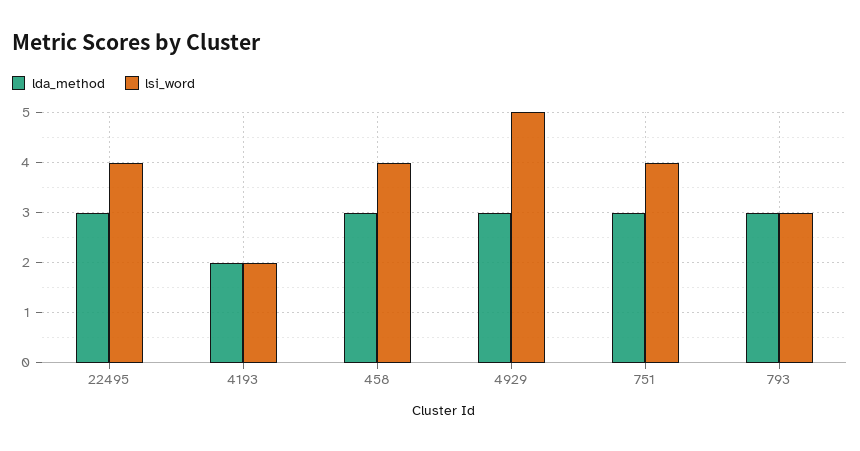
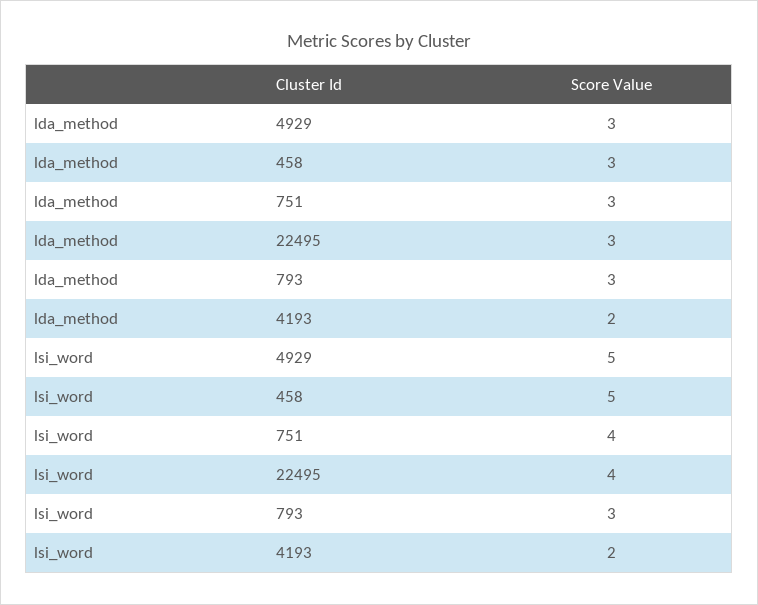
lsi_word, 458: 4 -> 5

